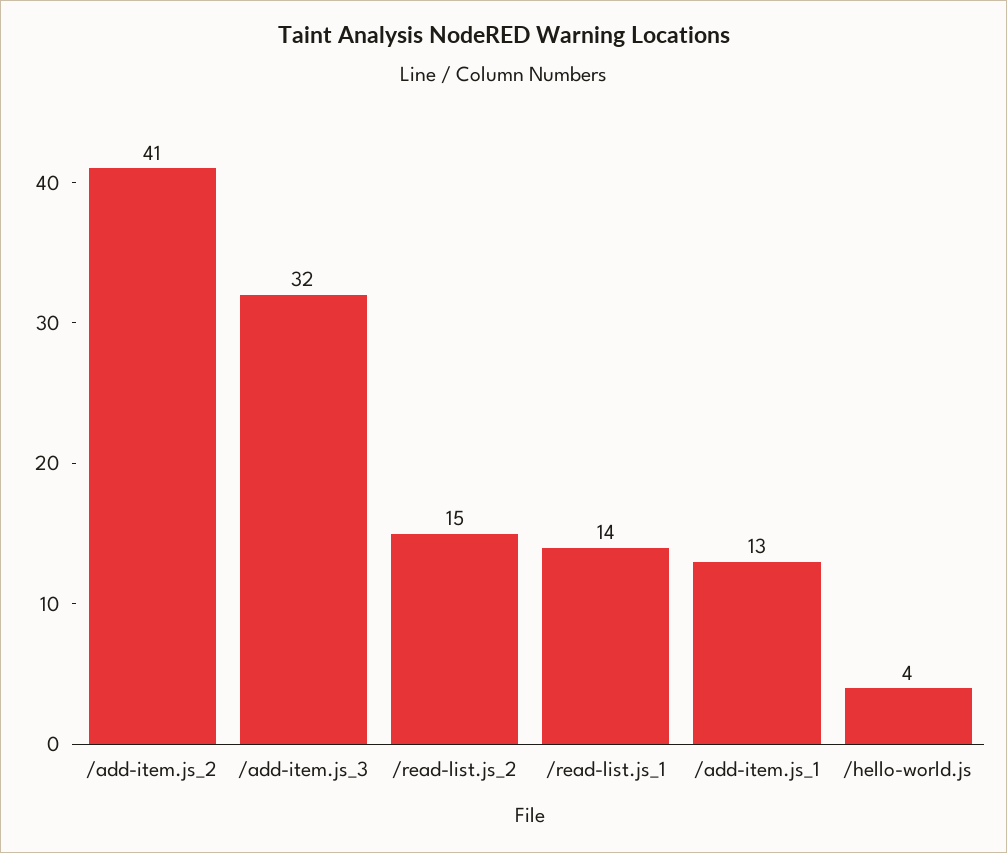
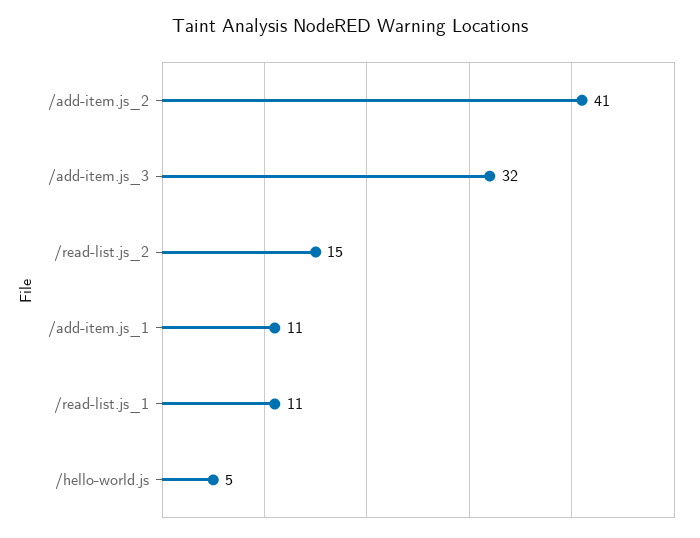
/read-list.js_1: 14 -> 11
/add-item.js_1: 13 -> 11
/hello-world.js: 4 -> 5

